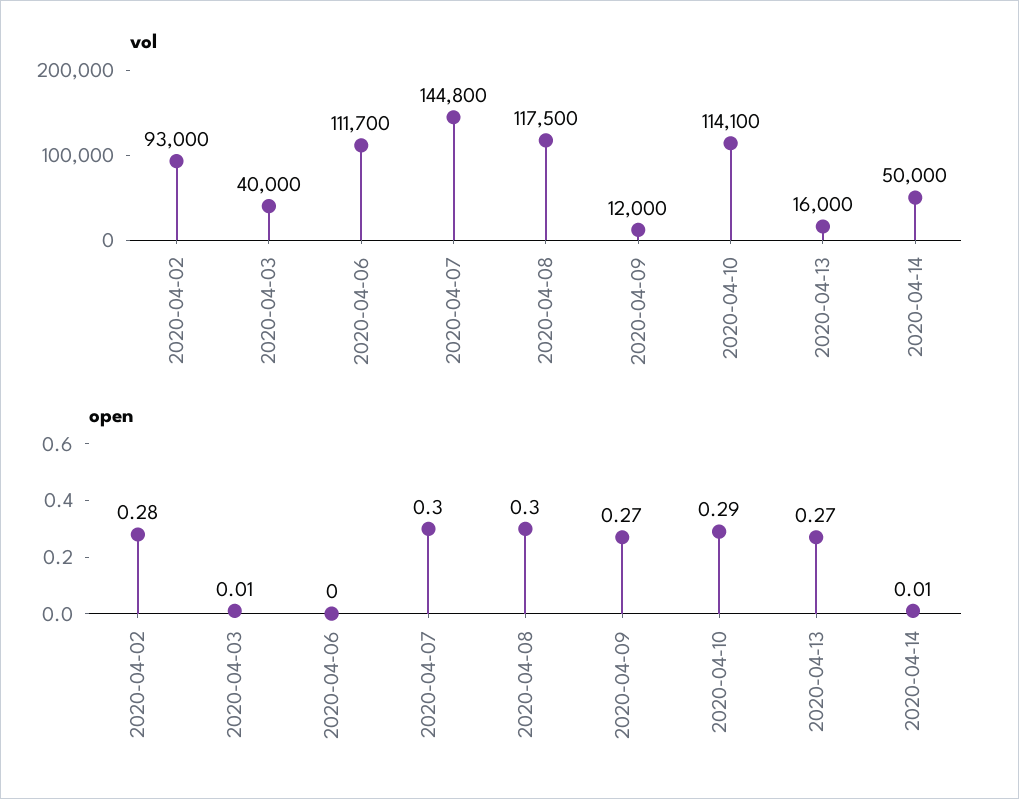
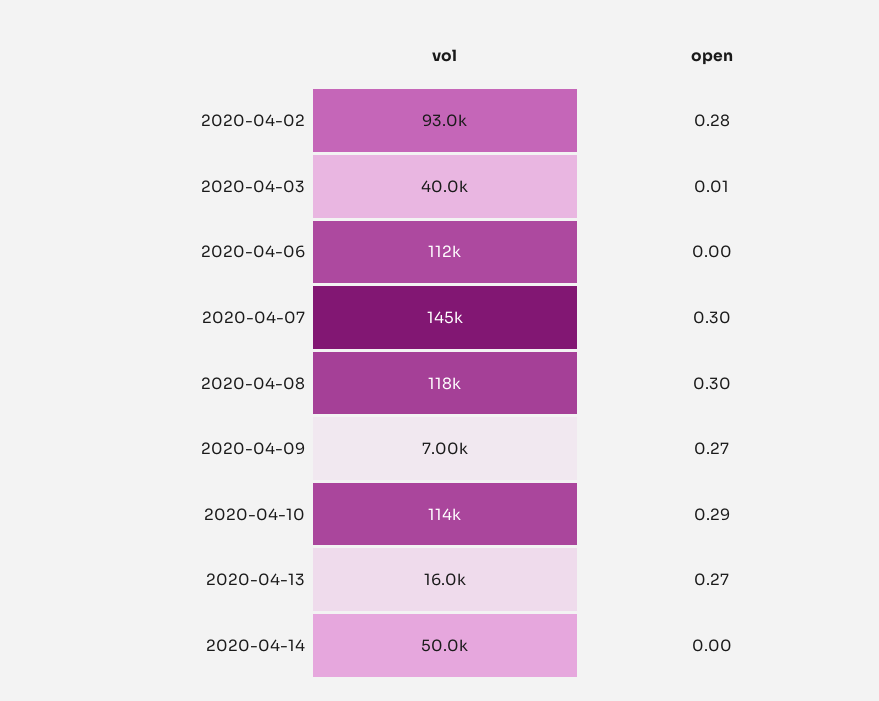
vol, 2020-04-09: 12000 -> 7000
open, 2020-04-14: 0.01 -> 0

